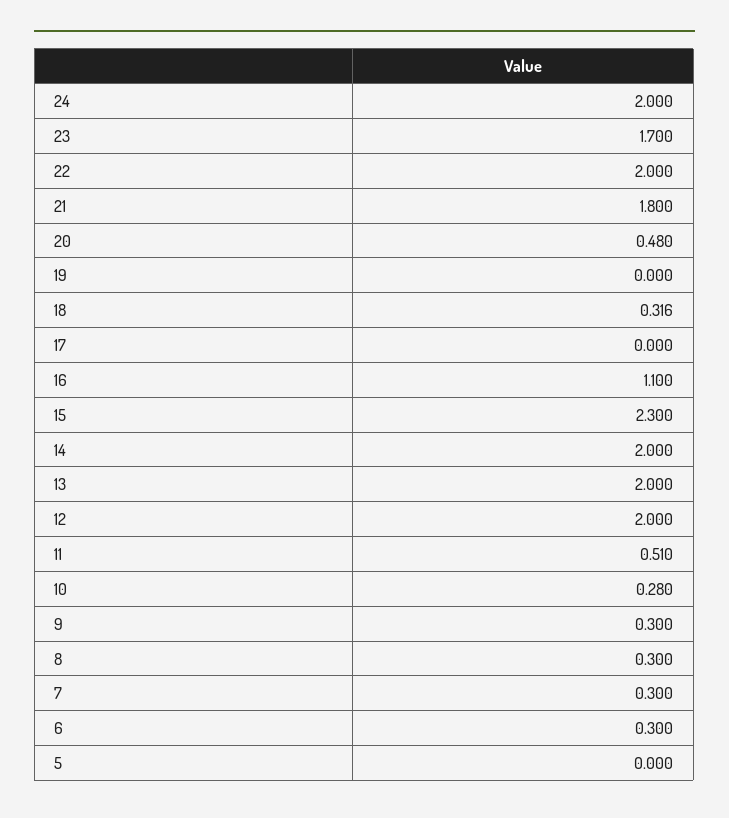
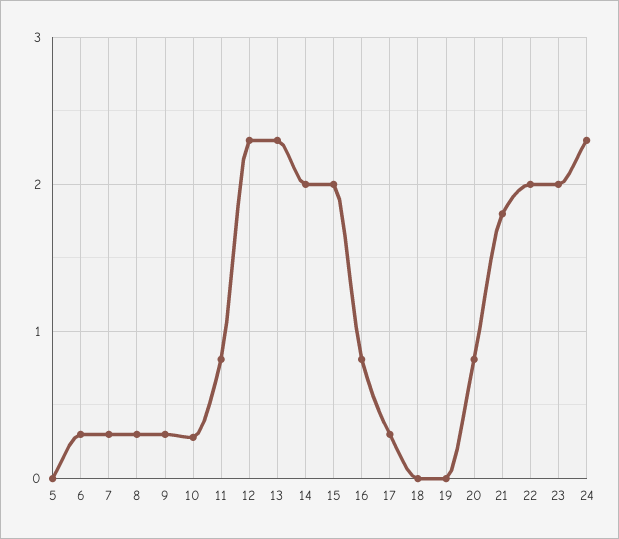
24: 2 -> 2.3
23: 1.7 -> 2
20: 0.48 -> 0.8
18: 0.316 -> 0
17: 0 -> 0.3
16: 1.1 -> 0.8
15: 2.3 -> 2
13: 2 -> 2.3
12: 2 -> 2.3
11: 0.51 -> 0.8

